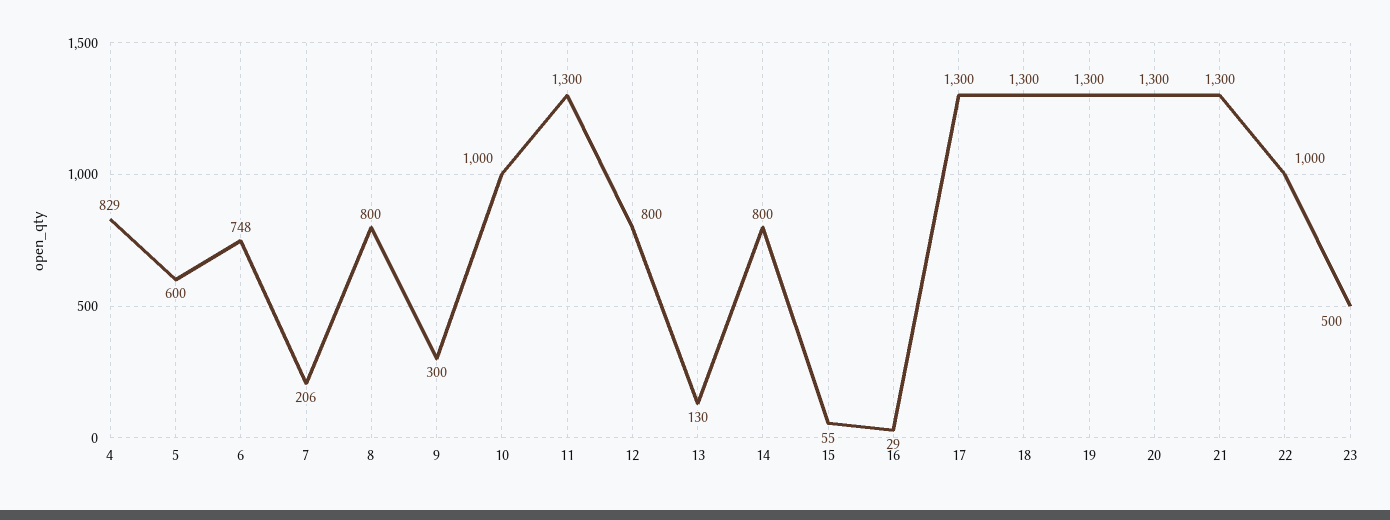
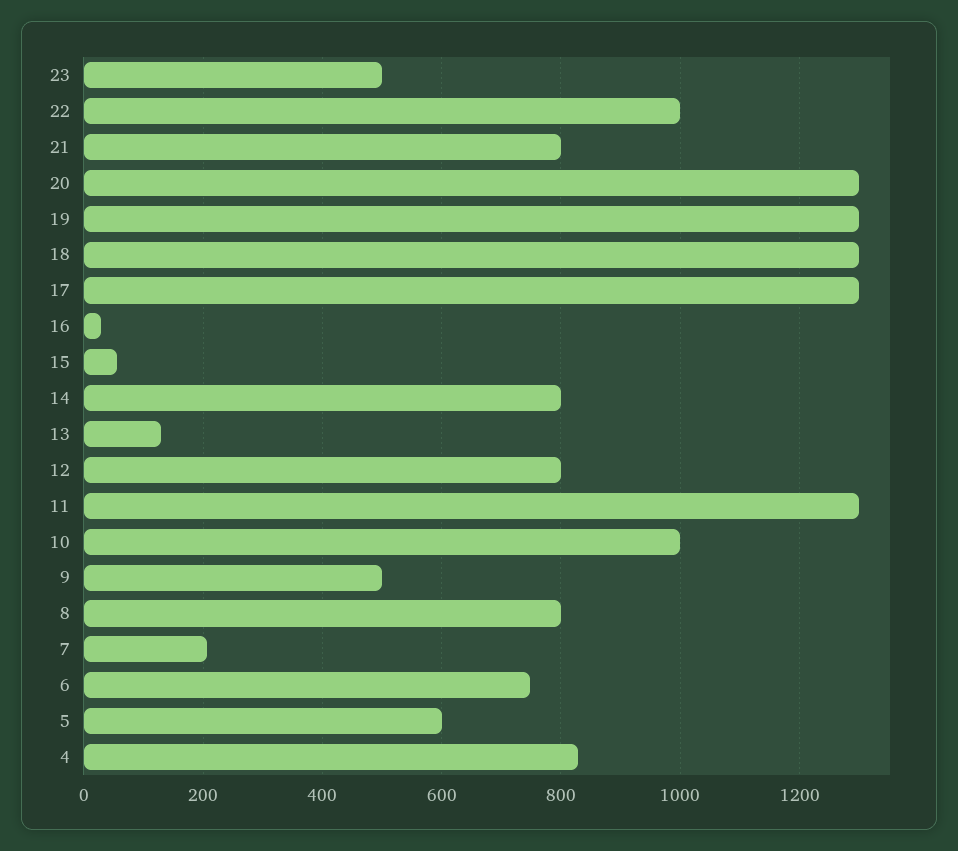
9: 300 -> 500
21: 1300 -> 800

